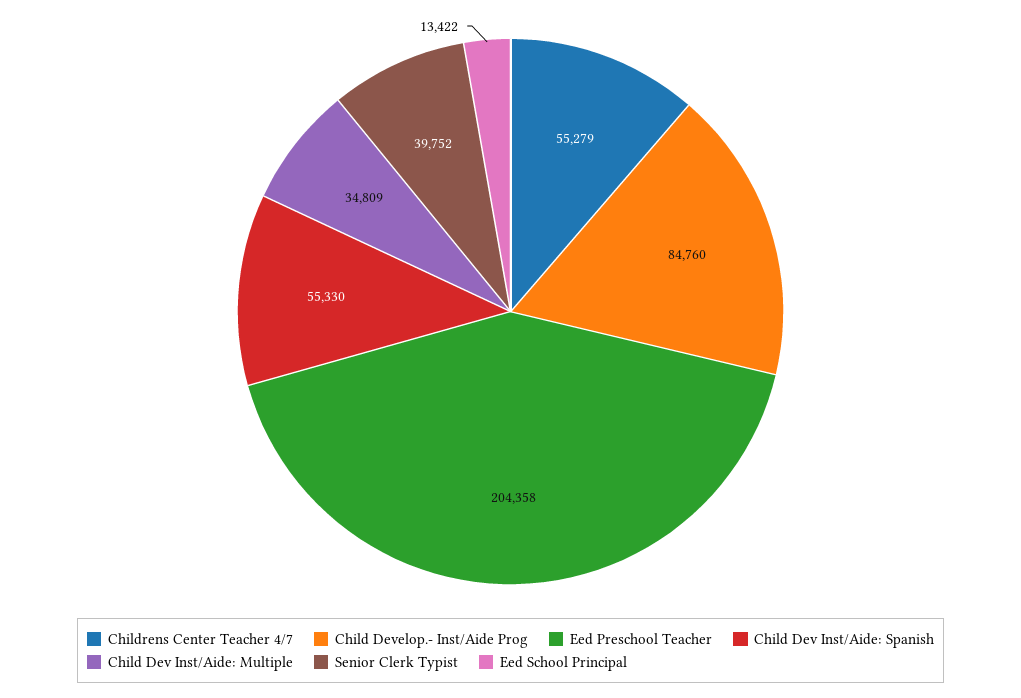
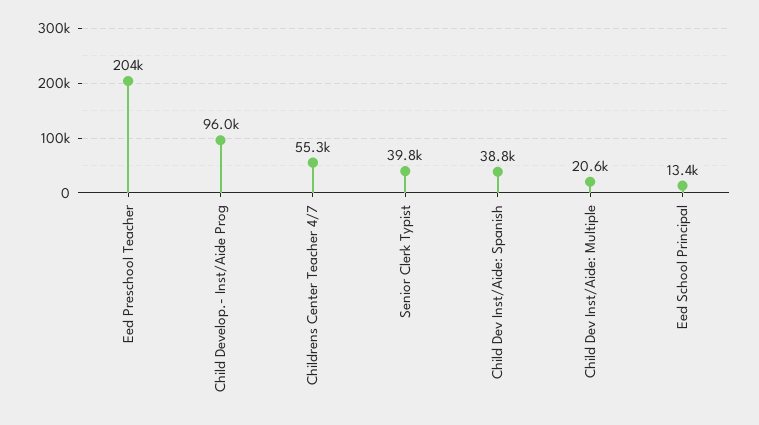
Child Develop.- Inst/Aide Prog: 84760 -> 96000
Child Dev Inst/Aide: Spanish: 55330 -> 38800
Child Dev Inst/Aide: Multiple: 34809 -> 20600

